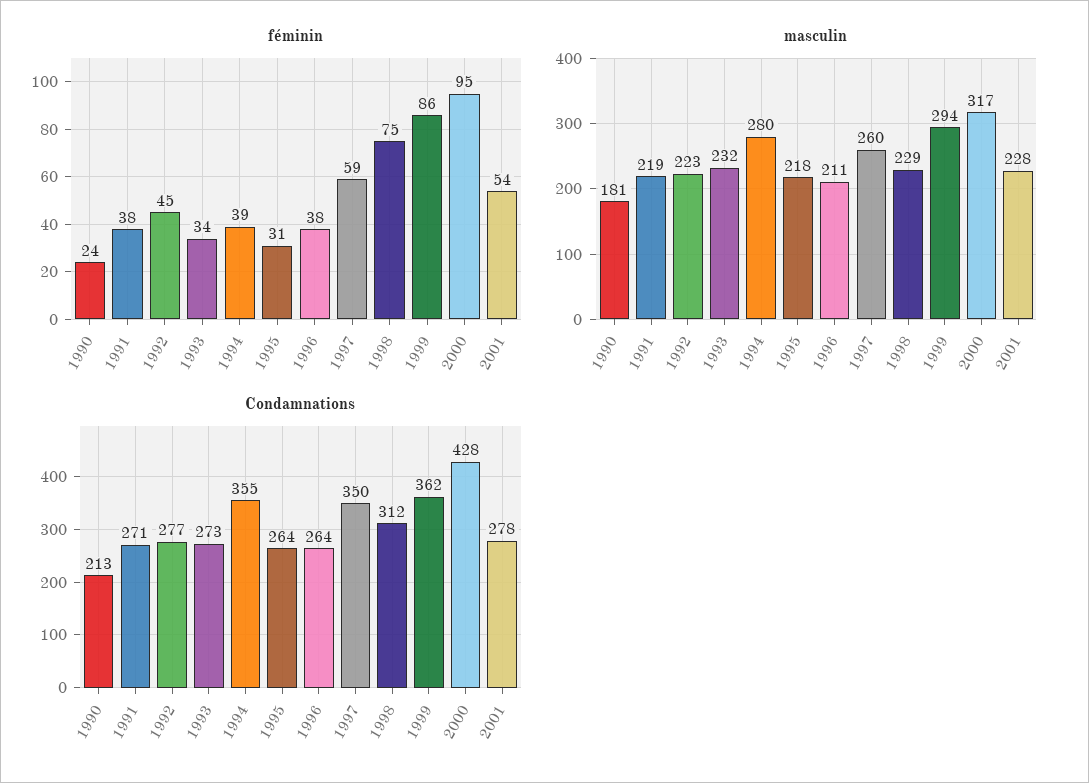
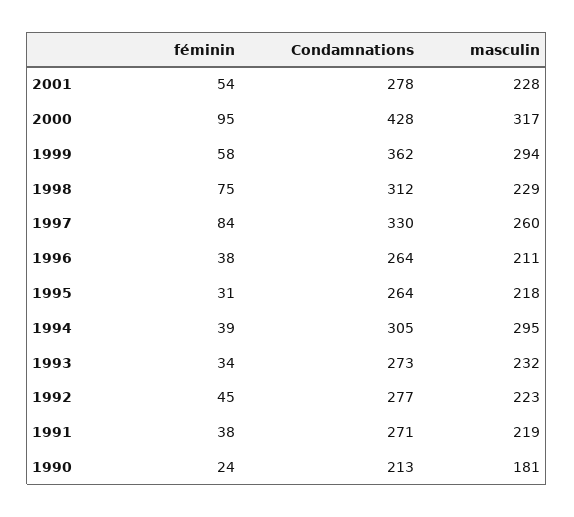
féminin, 1997: 59 -> 84
féminin, 1999: 86 -> 58
masculin, 1994: 280 -> 295
Condamnations, 1994: 355 -> 305
Condamnations, 1997: 350 -> 330

